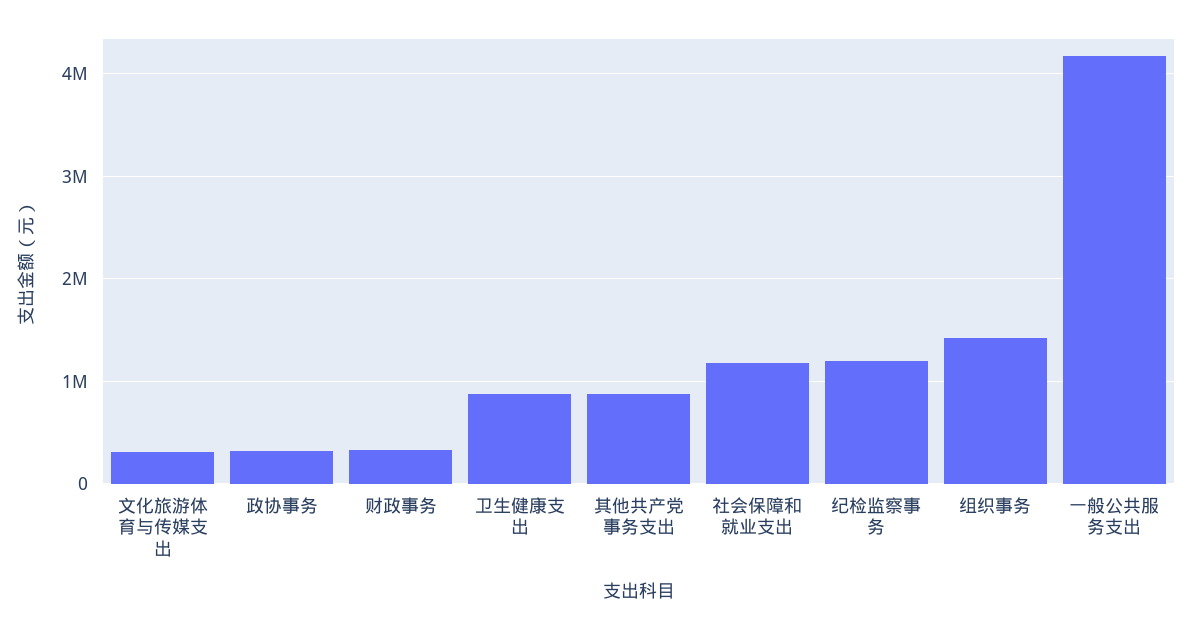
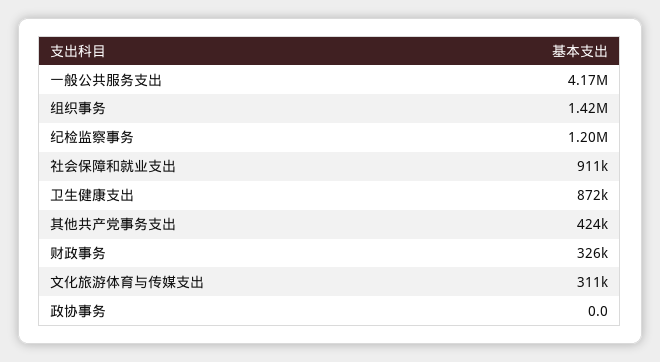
政协事务: 300000 -> 0
其他共产党事务支出: 900000 -> 424000
社会保障和就业支出: 1200000 -> 911000

